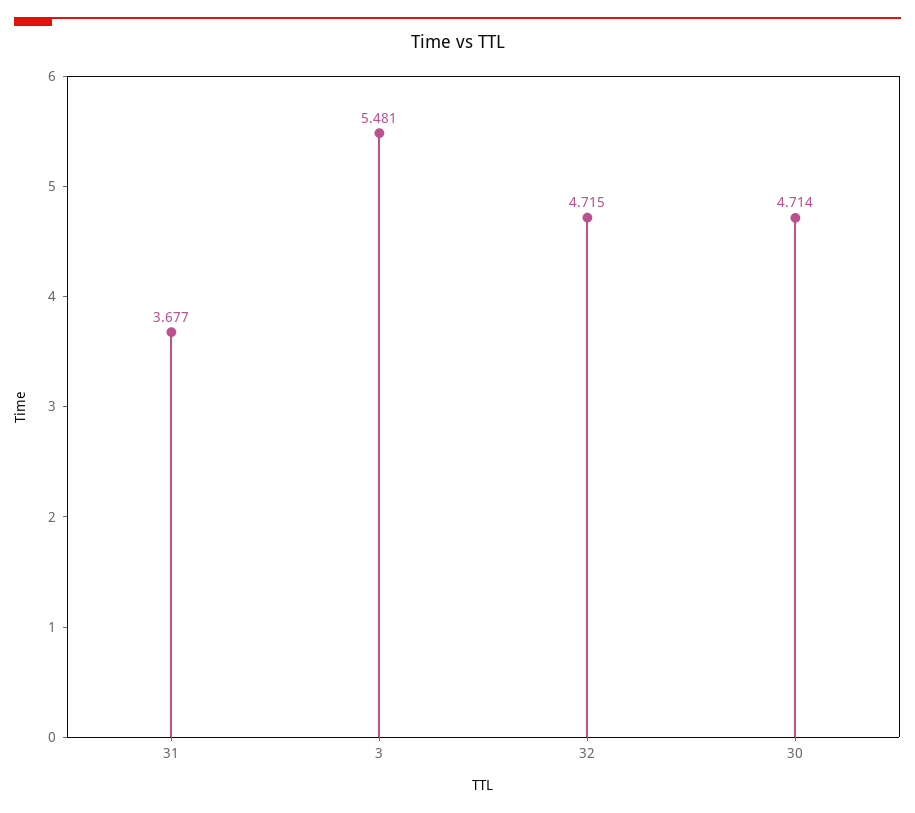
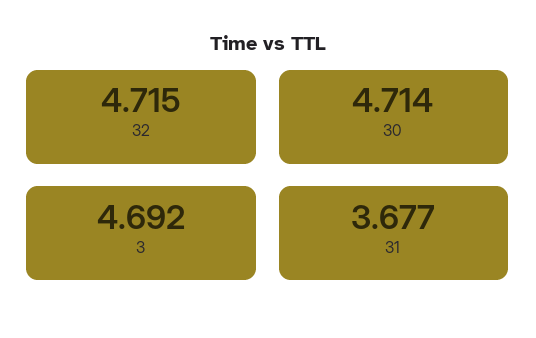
3: 5.481 -> 4.692

